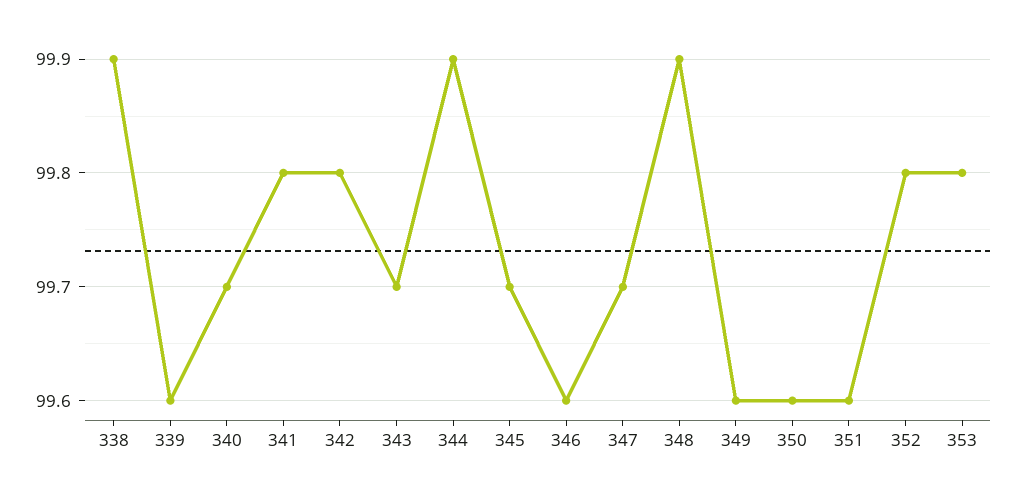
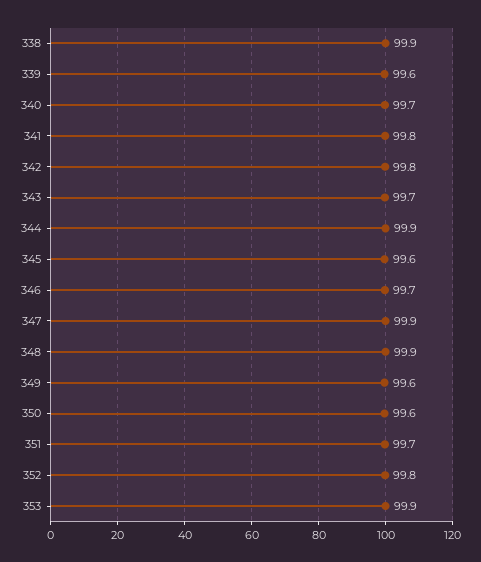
345: 99.7 -> 99.6
346: 99.6 -> 99.7
347: 99.7 -> 99.9
351: 99.6 -> 99.7
353: 99.8 -> 99.9

